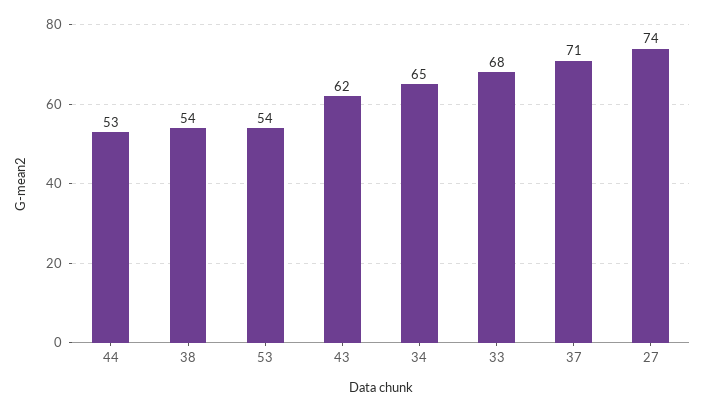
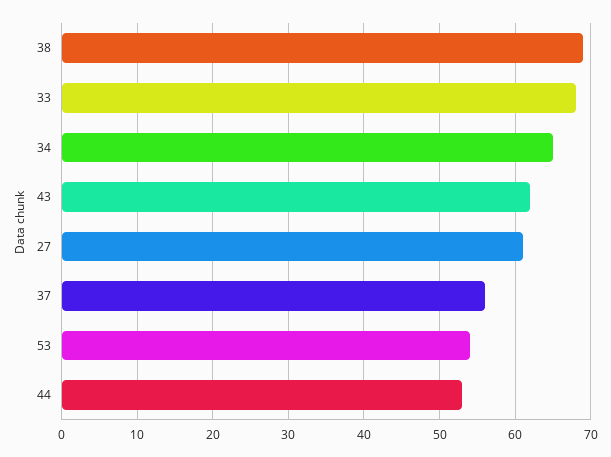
38: 54 -> 69
37: 71 -> 56
27: 74 -> 61

